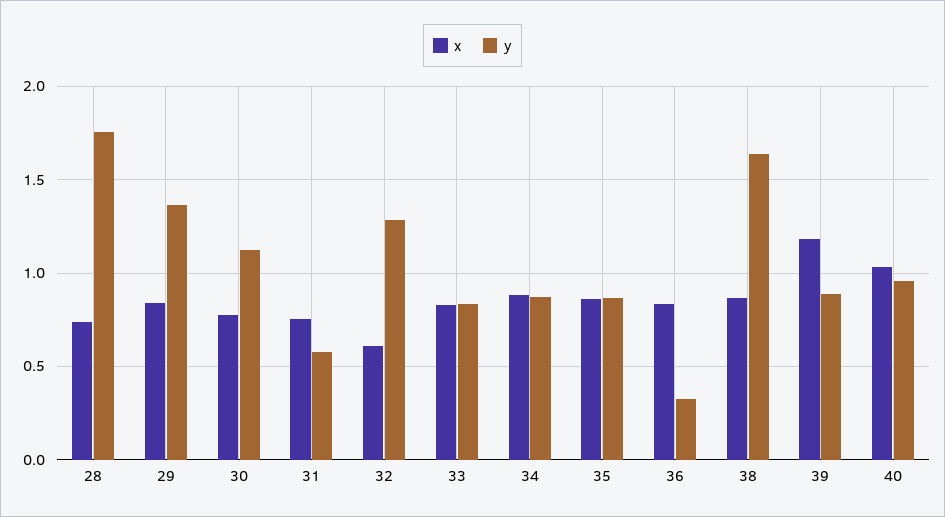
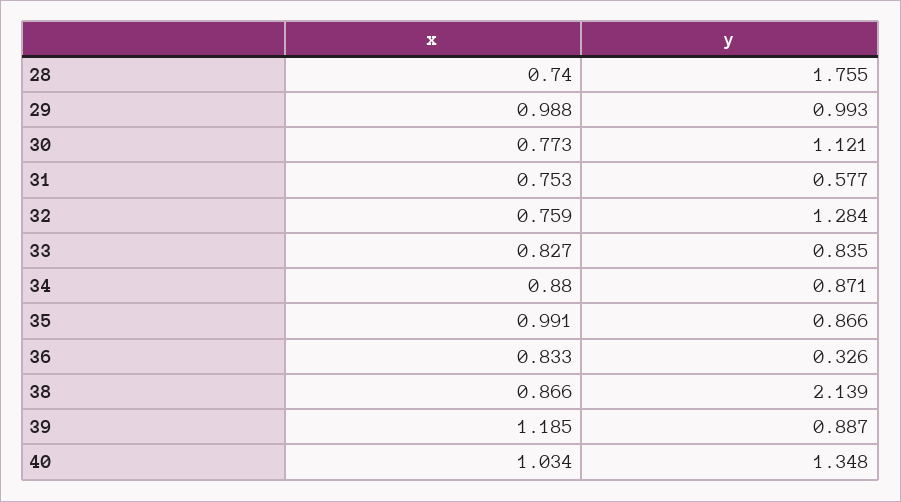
x, 29: 0.85 -> 0.988
y, 29: 1.35 -> 0.993
x, 32: 0.6 -> 0.759
x, 35: 0.85 -> 0.991
y, 38: 1.65 -> 2.139
y, 40: 0.95 -> 1.348

